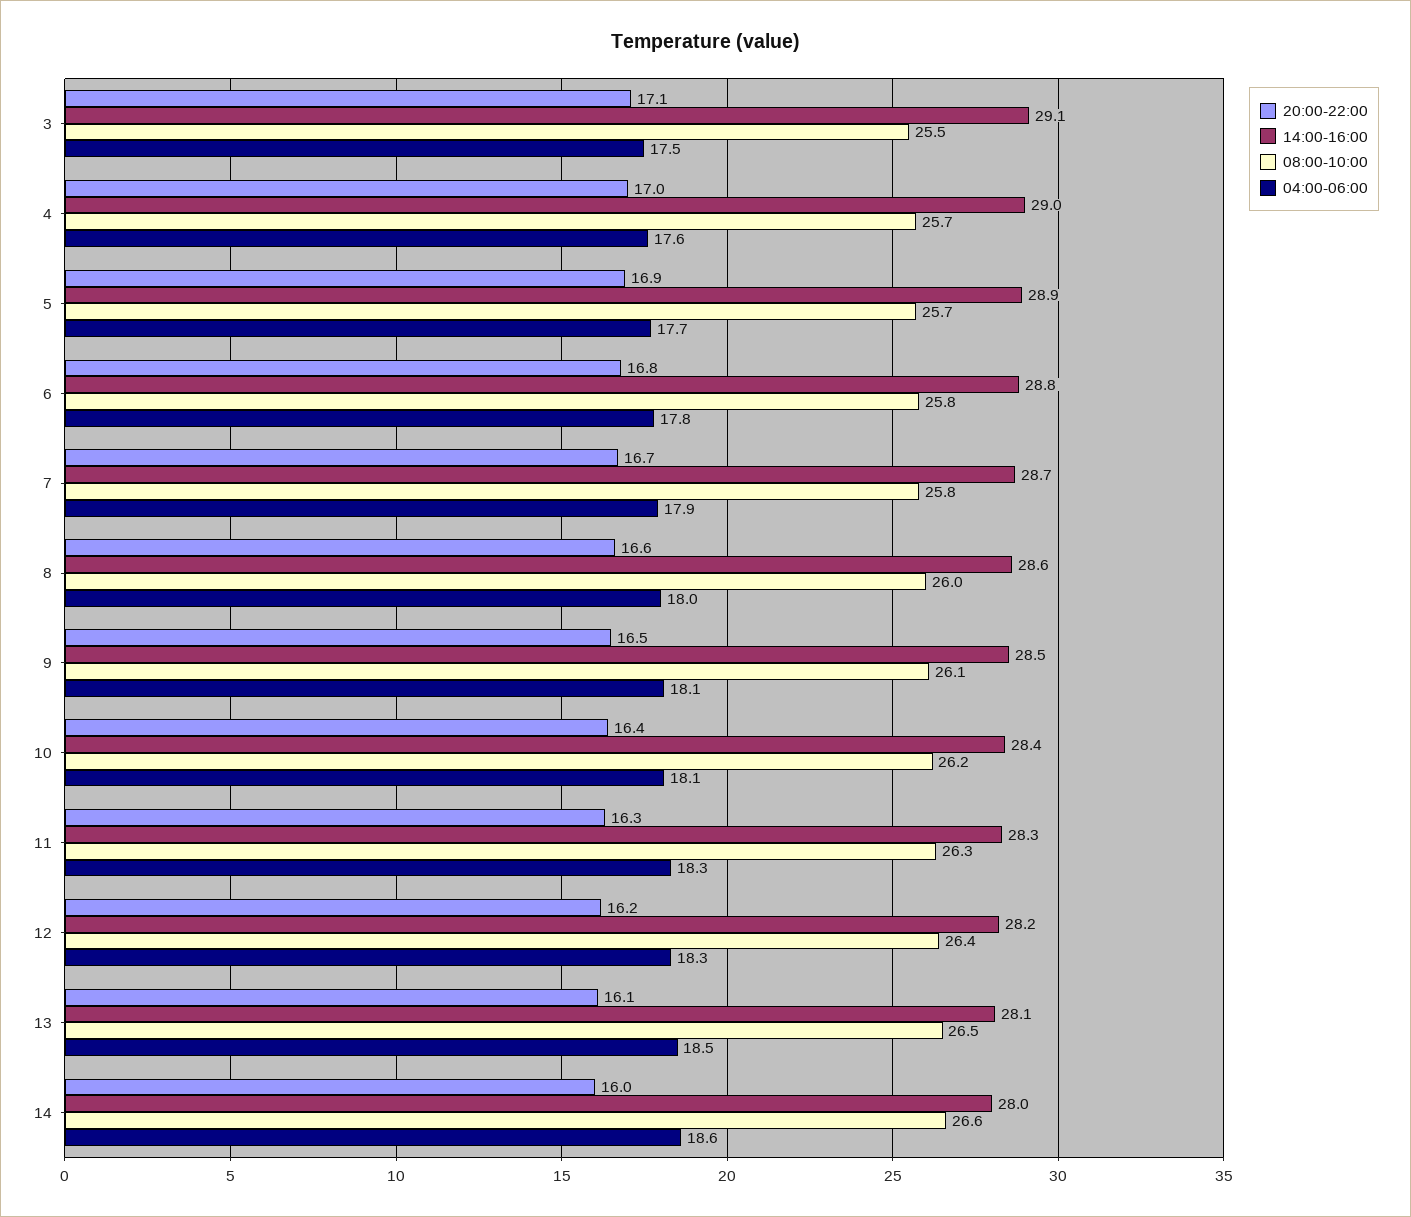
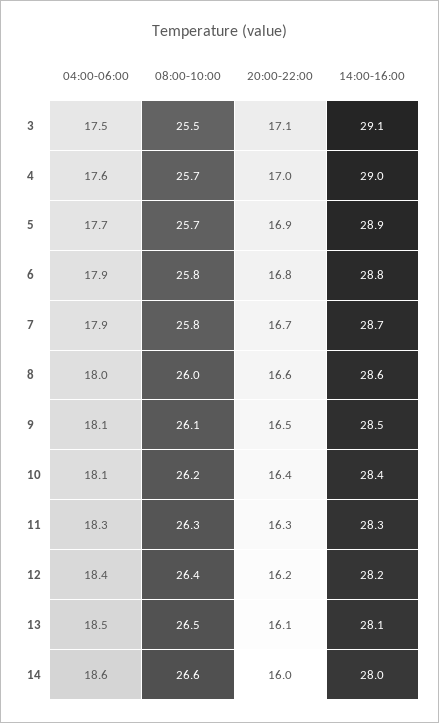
04:00-06:00, 6: 17.8 -> 17.9
04:00-06:00, 12: 18.3 -> 18.4

